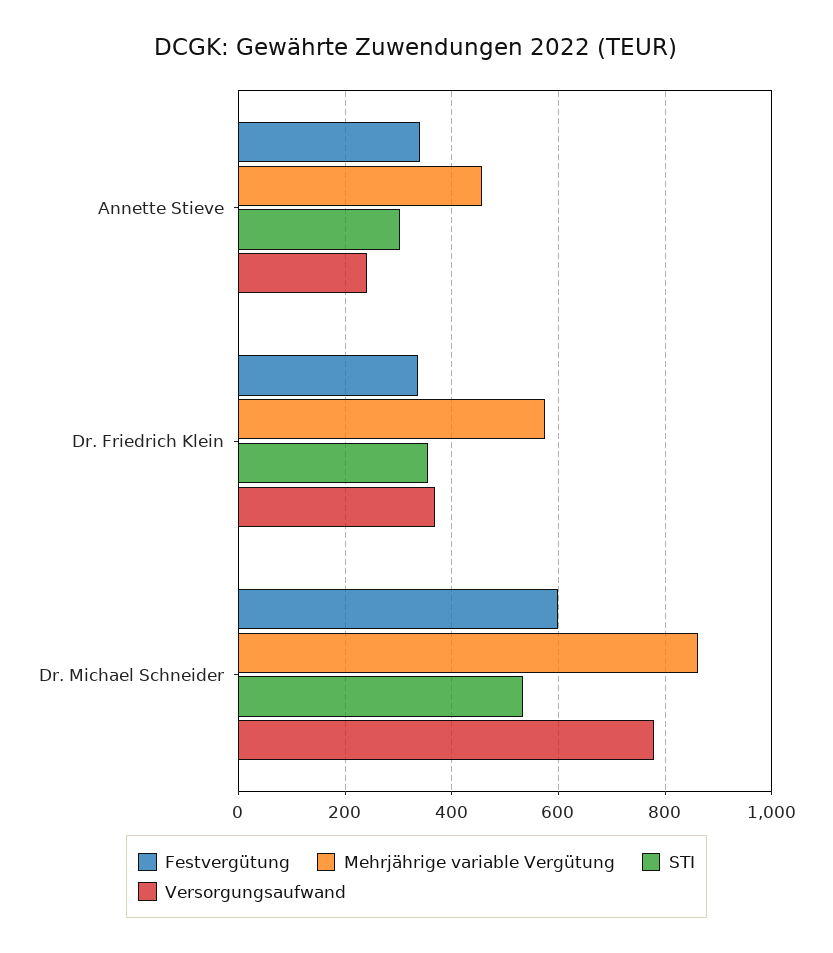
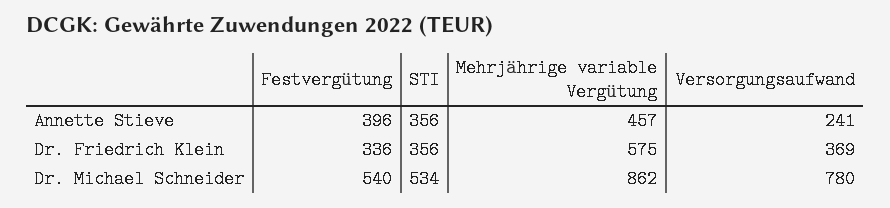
Festvergütung, Annette Stieve: 340 -> 396
STI, Annette Stieve: 300 -> 356
Festvergütung, Dr. Michael Schneider: 600 -> 540

